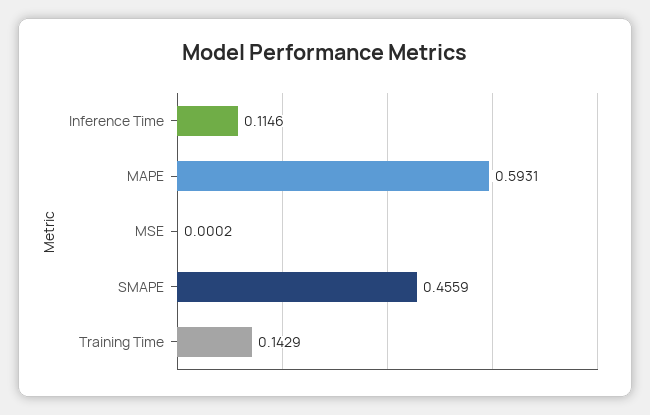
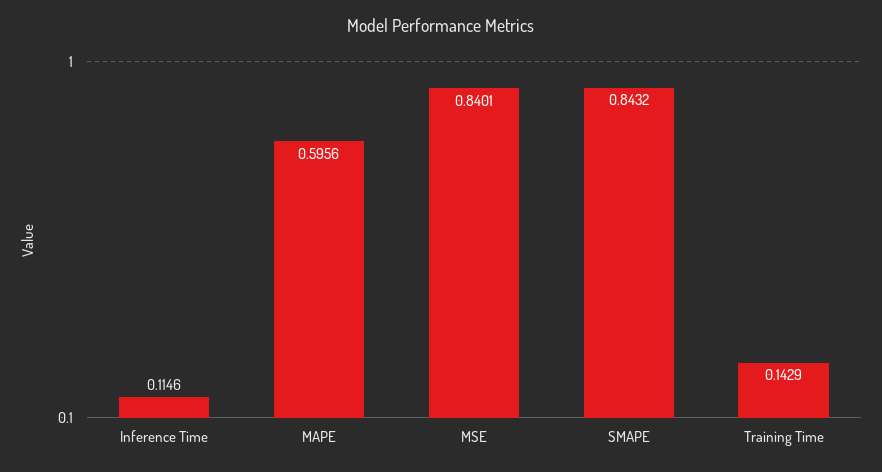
MAPE: 0.5931 -> 0.5956
MSE: 0.0002 -> 0.8401
SMAPE: 0.4559 -> 0.8432

